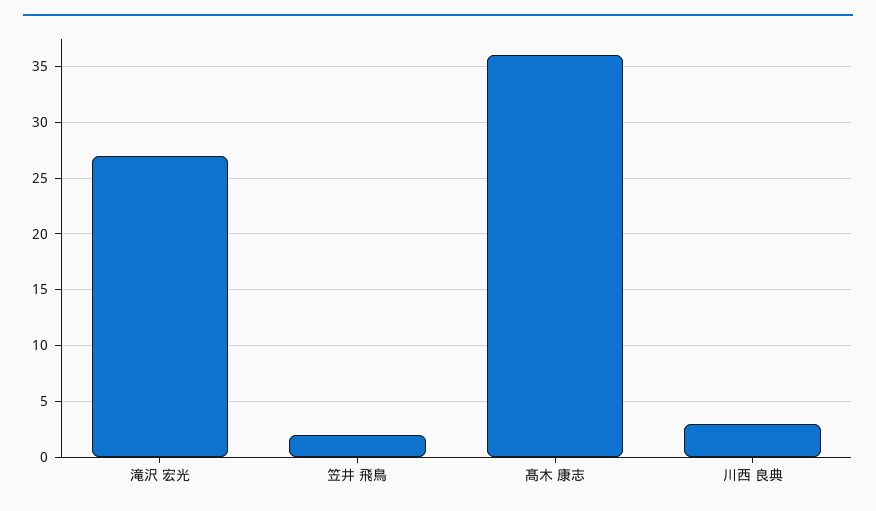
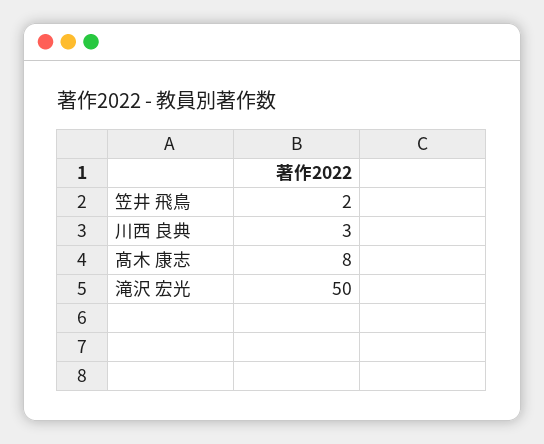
滝沢 宏光: 27 -> 50
髙木 康志: 36 -> 8

